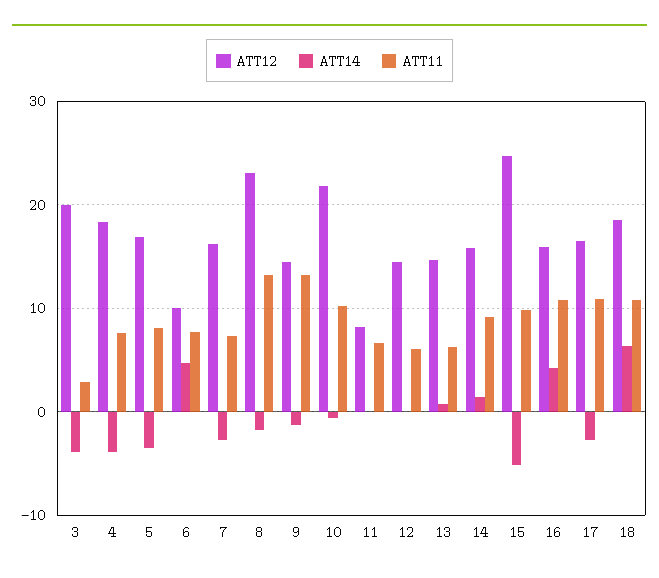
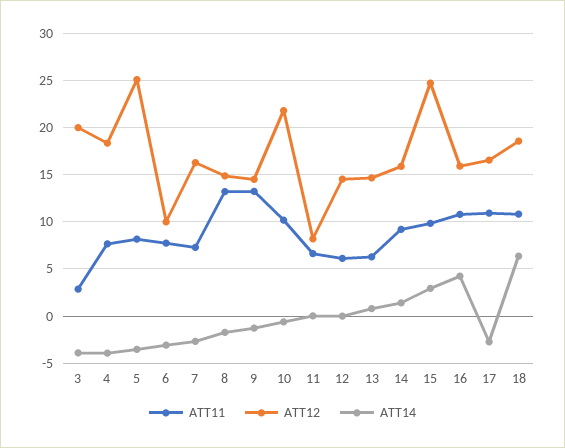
ATT12, 5: 17 -> 25
ATT14, 6: 5 -> -3
ATT12, 8: 23 -> 15
ATT14, 15: -5 -> 3

